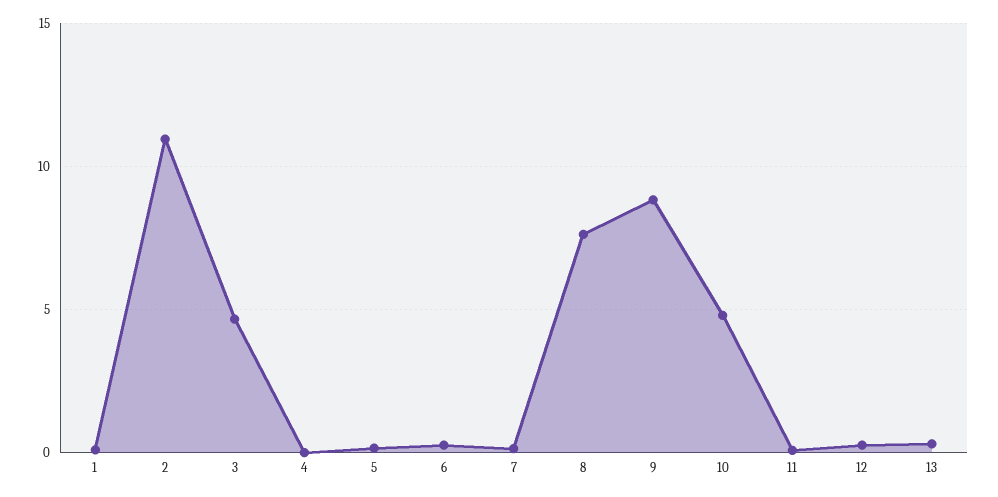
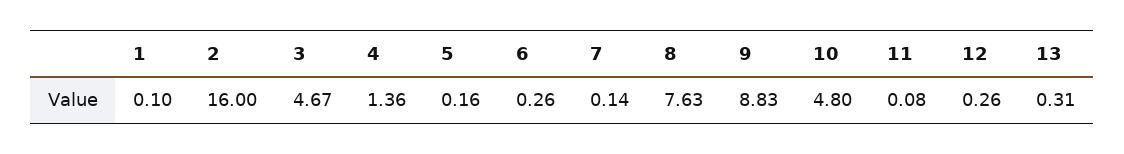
2: 11 -> 16
4: 0 -> 1.36

